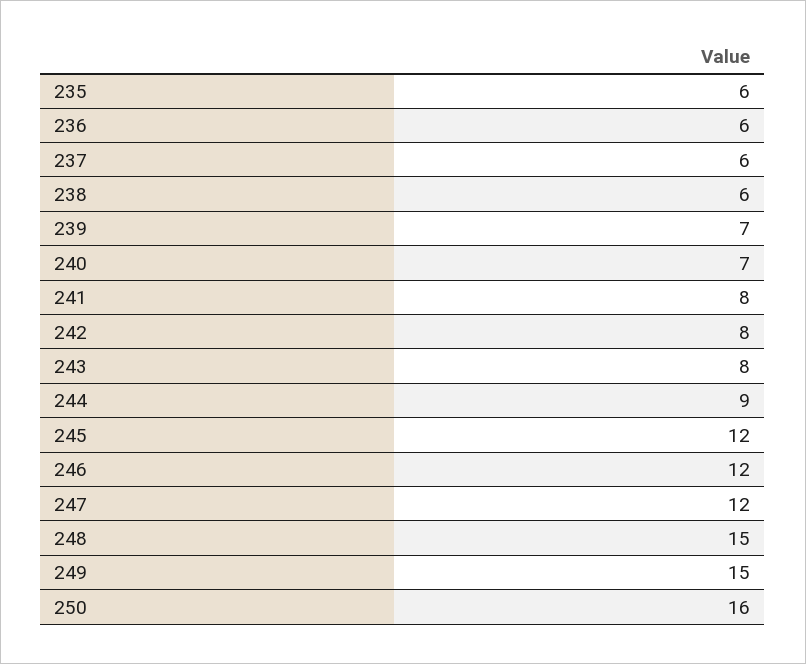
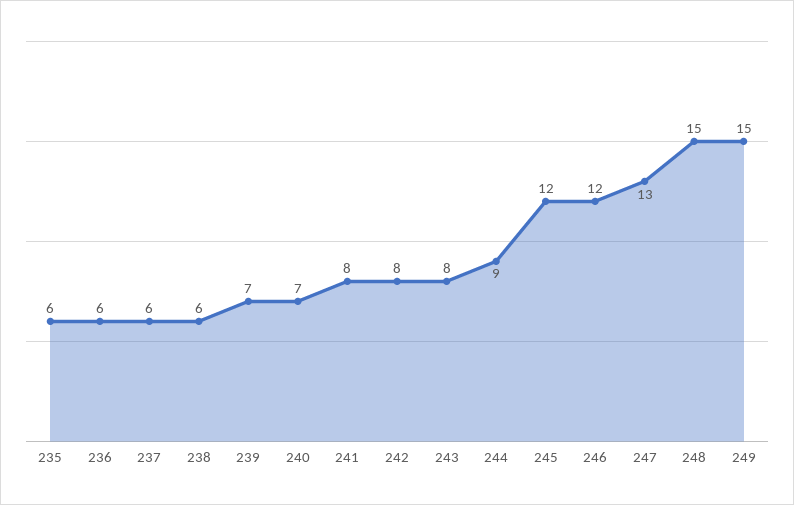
247: 12 -> 13
250: 16 -> none

